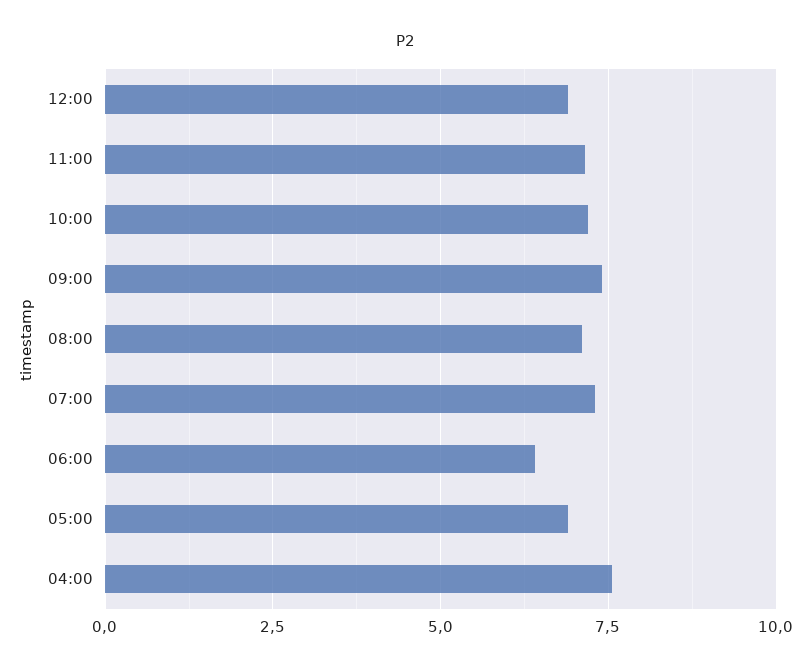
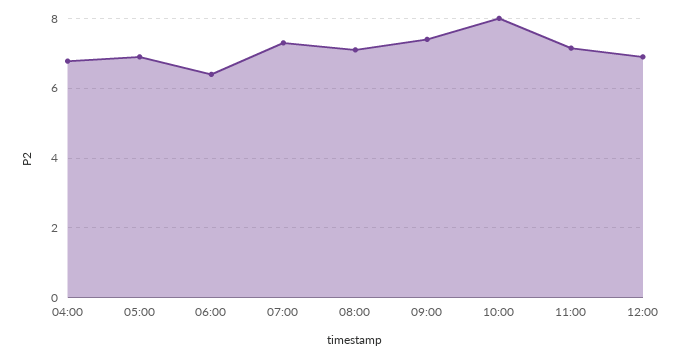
10:00: 7.25 -> 8
04:00: 7.5 -> 6.8

